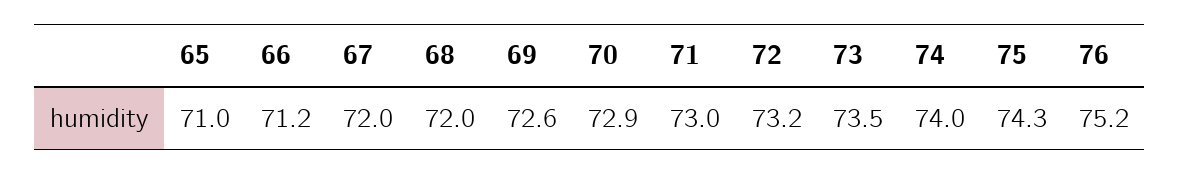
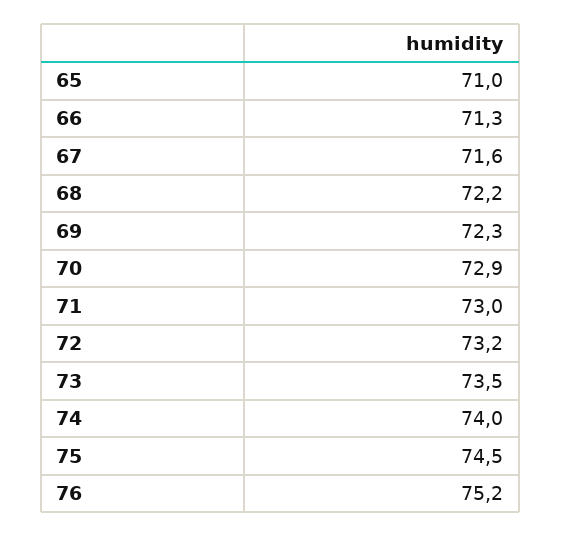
66: 71.2 -> 71.3
67: 72 -> 71.6
68: 72 -> 72.2
69: 72.6 -> 72.3
75: 74.3 -> 74.5

